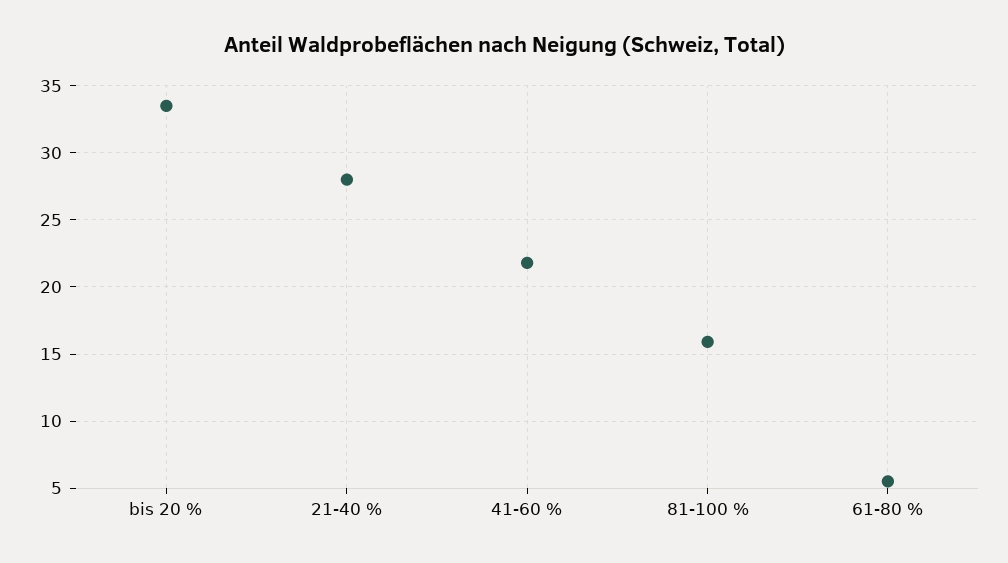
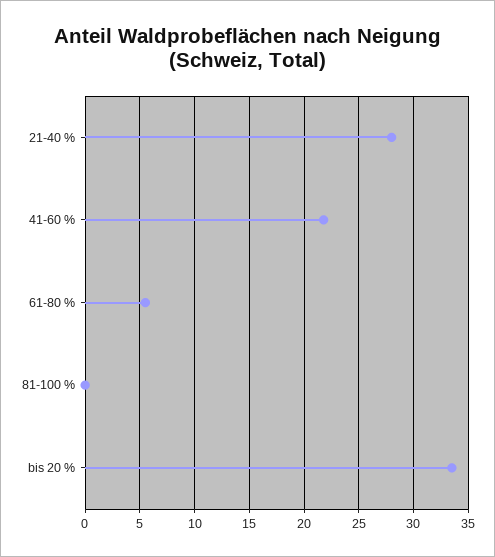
81-100 %: 16 -> 0

